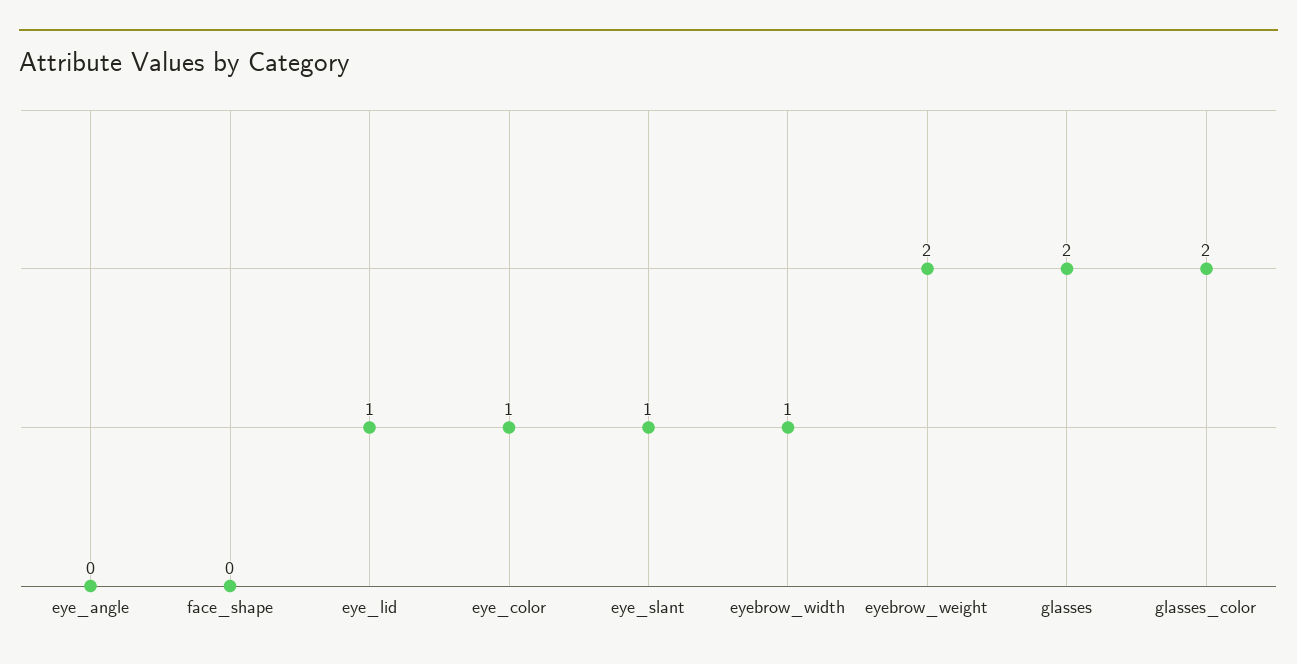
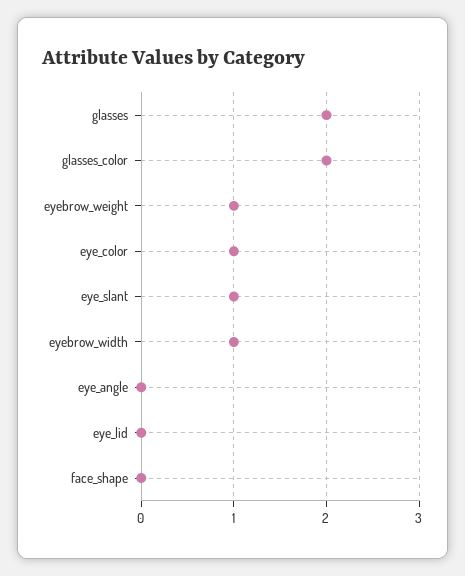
eye_lid: 1 -> 0
eyebrow_weight: 2 -> 1

